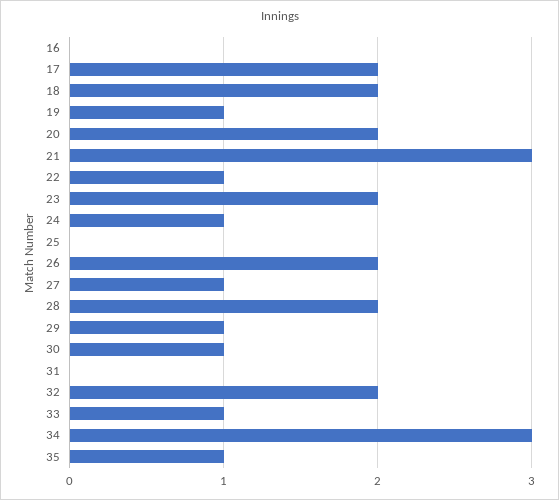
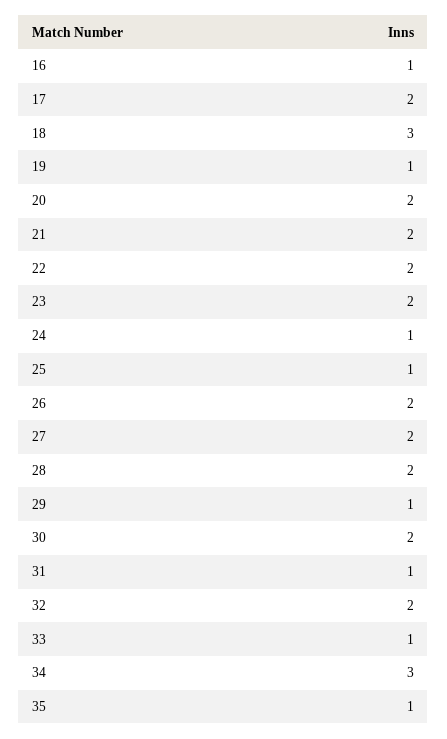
16: 0 -> 1
18: 2 -> 3
21: 3 -> 2
22: 1 -> 2
25: 0 -> 1
27: 1 -> 2
30: 1 -> 2
31: 0 -> 1

